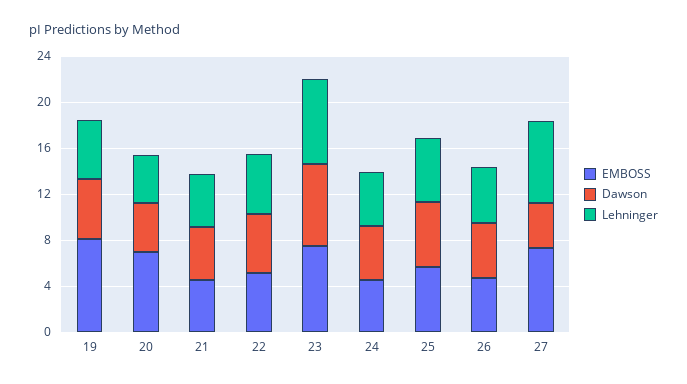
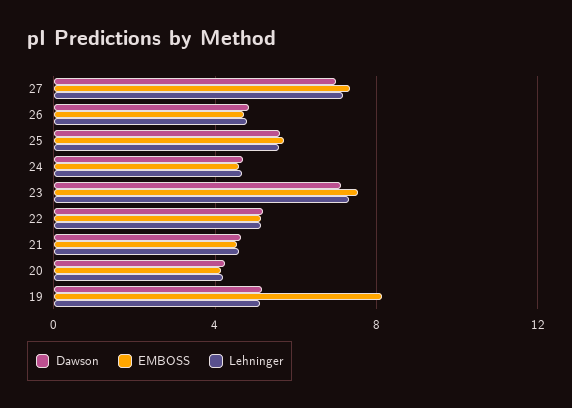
EMBOSS, 20: 7 -> 4
Dawson, 27: 4 -> 7

